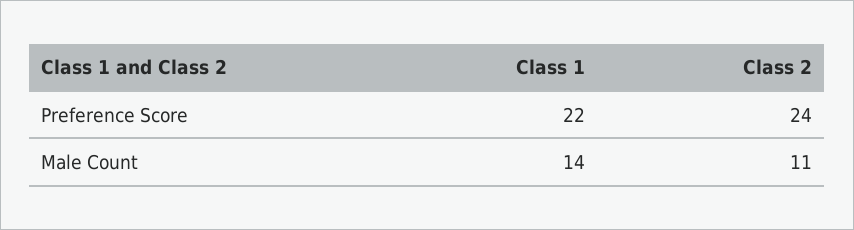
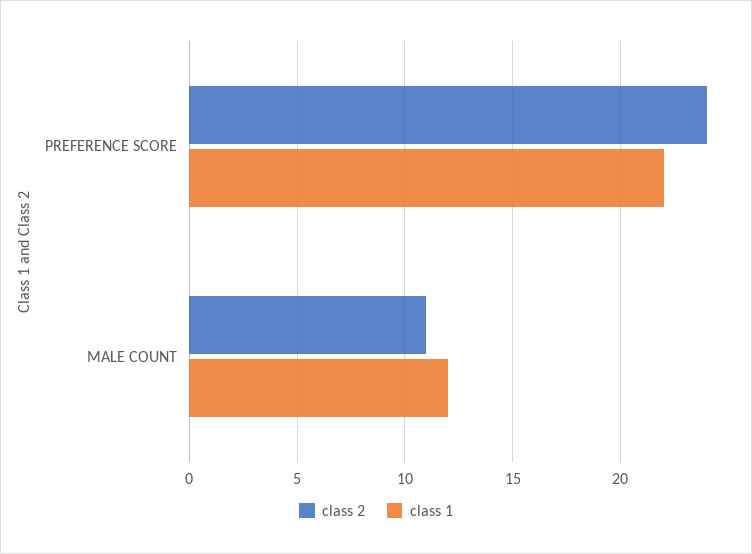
Class 1, Male Count: 14 -> 12

